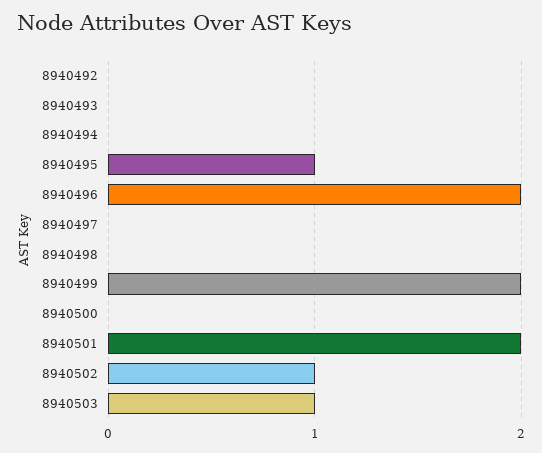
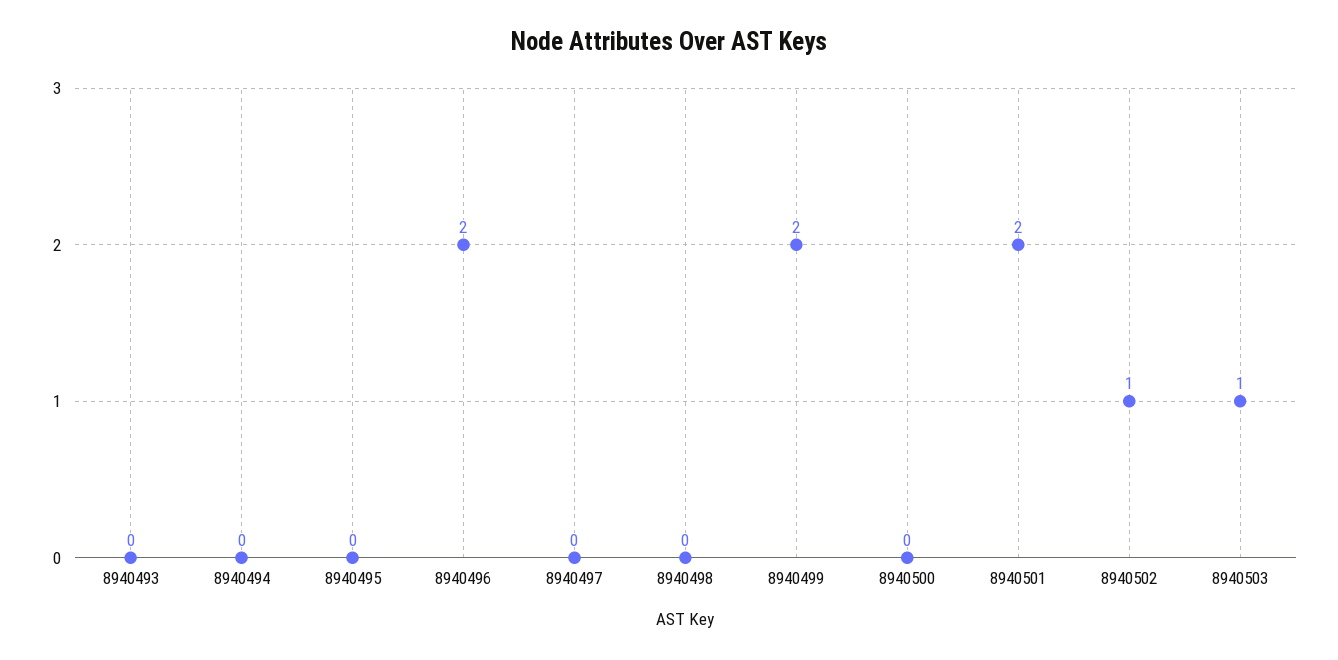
8940492: 0 -> none
8940495: 1 -> 0

